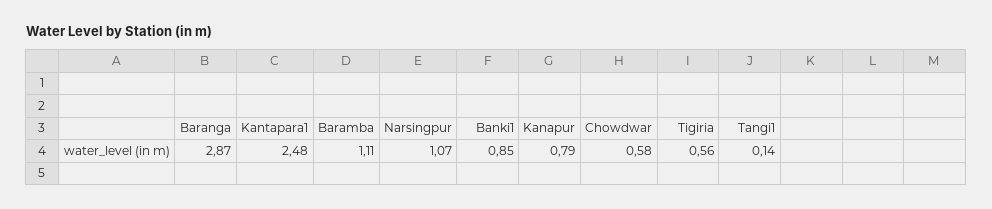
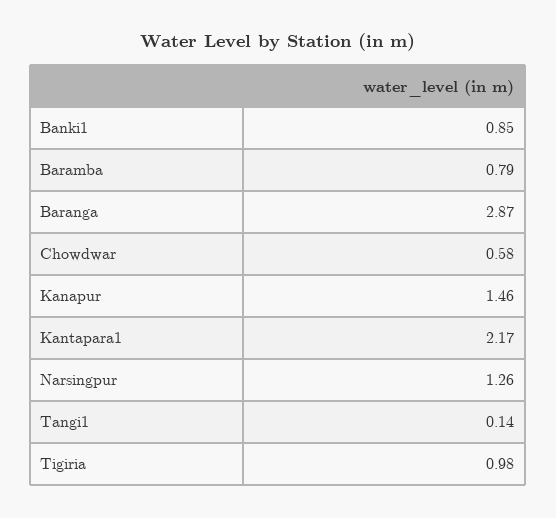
Kantapara1: 2.48 -> 2.17
Baramba: 1.11 -> 0.79
Narsingpur: 1.07 -> 1.26
Kanapur: 0.79 -> 1.46
Tigiria: 0.56 -> 0.98

